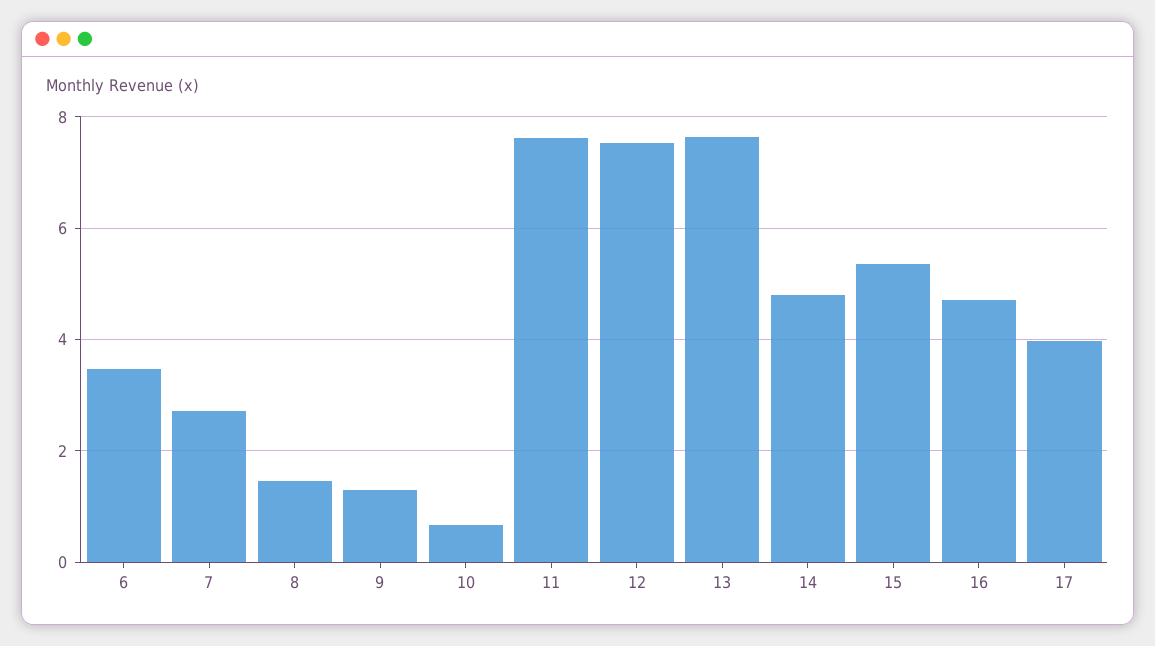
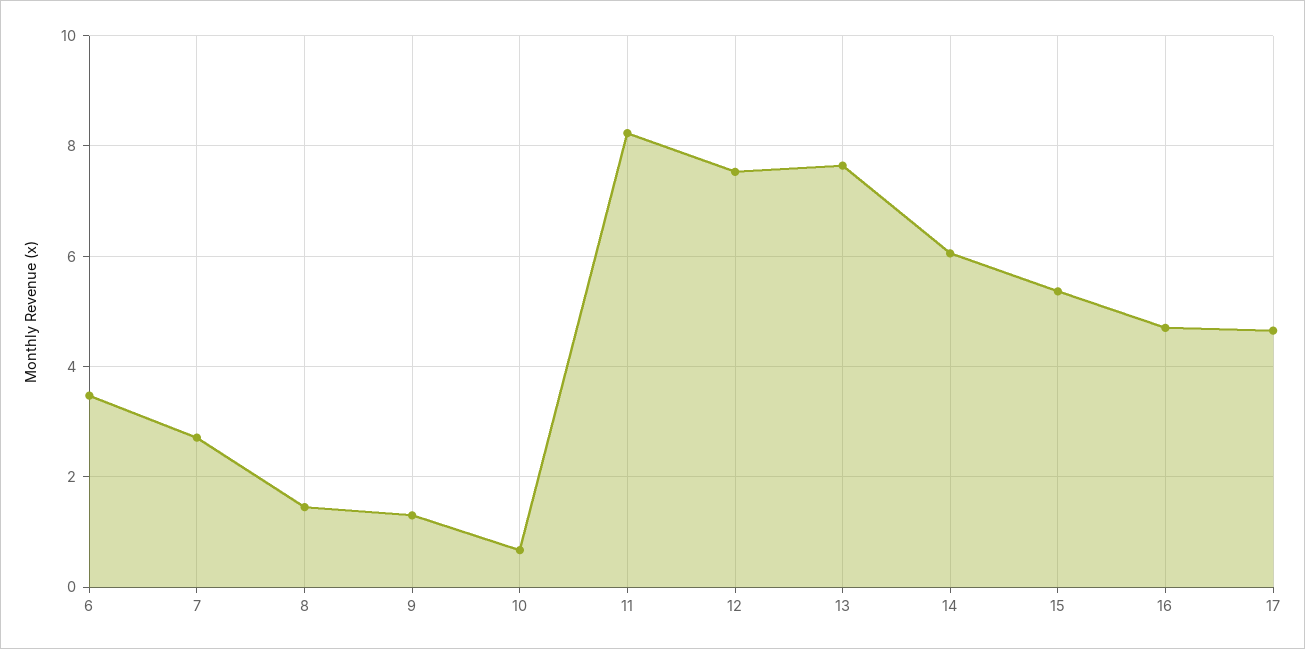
11: 7.6 -> 8.2
14: 4.8 -> 6
17: 4 -> 4.6

